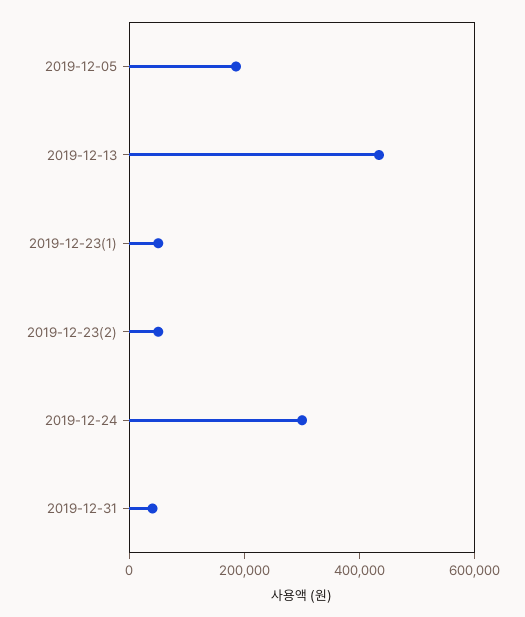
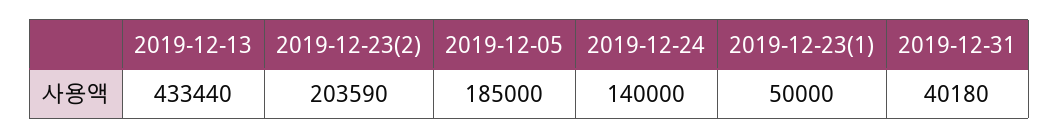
2019-12-23(2): 50000 -> 203590
2019-12-24: 300000 -> 140000

